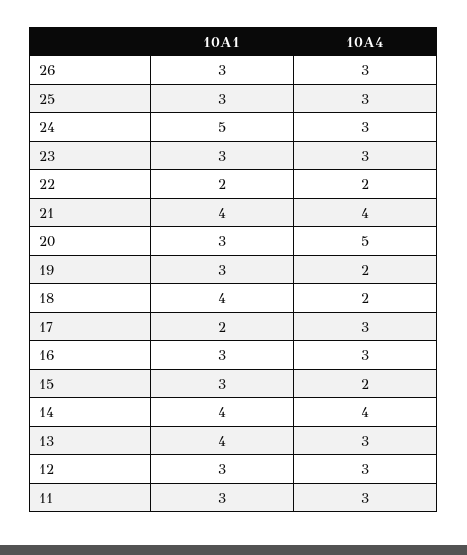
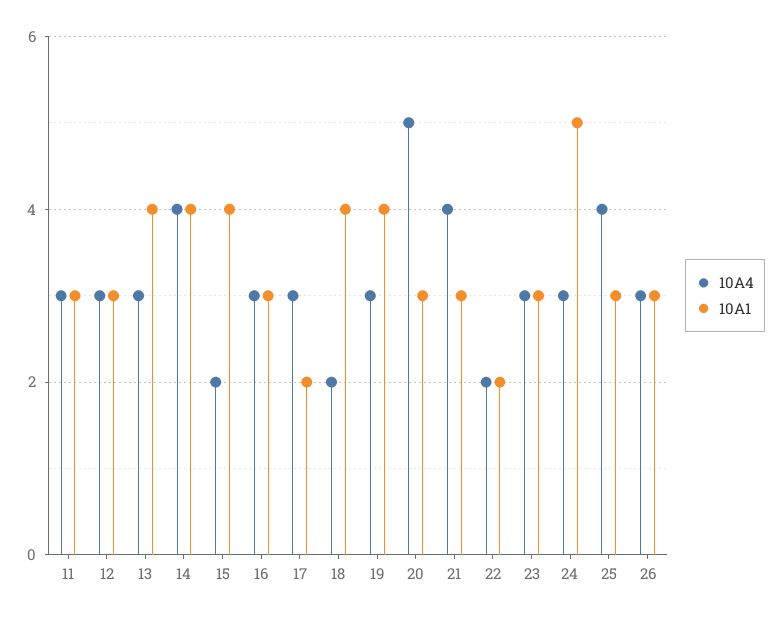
10A4, 25: 3 -> 4
10A1, 21: 4 -> 3
10A1, 19: 3 -> 4
10A4, 19: 2 -> 3
10A1, 15: 3 -> 4

